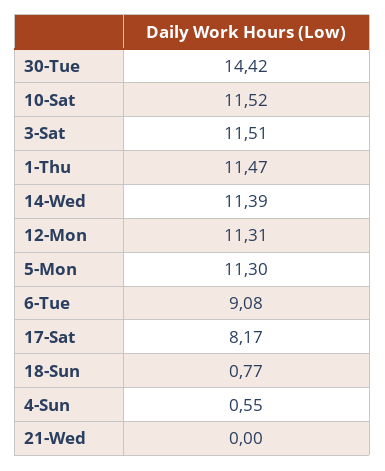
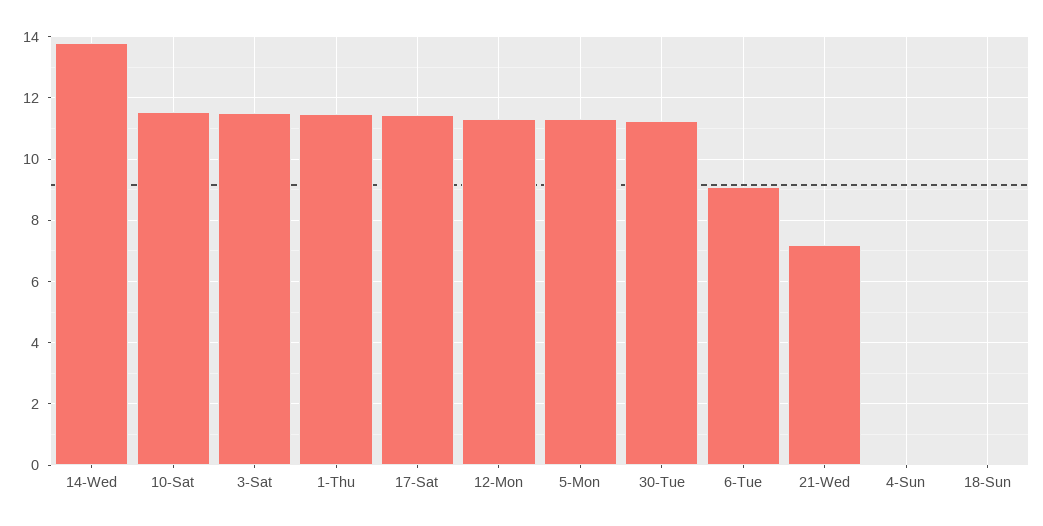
30-Tue: 14.42 -> 11.2
14-Wed: 11.39 -> 13.8
17-Sat: 8.17 -> 11.4
18-Sun: 0.77 -> 0
4-Sun: 0.55 -> 0
21-Wed: 0 -> 7.2

